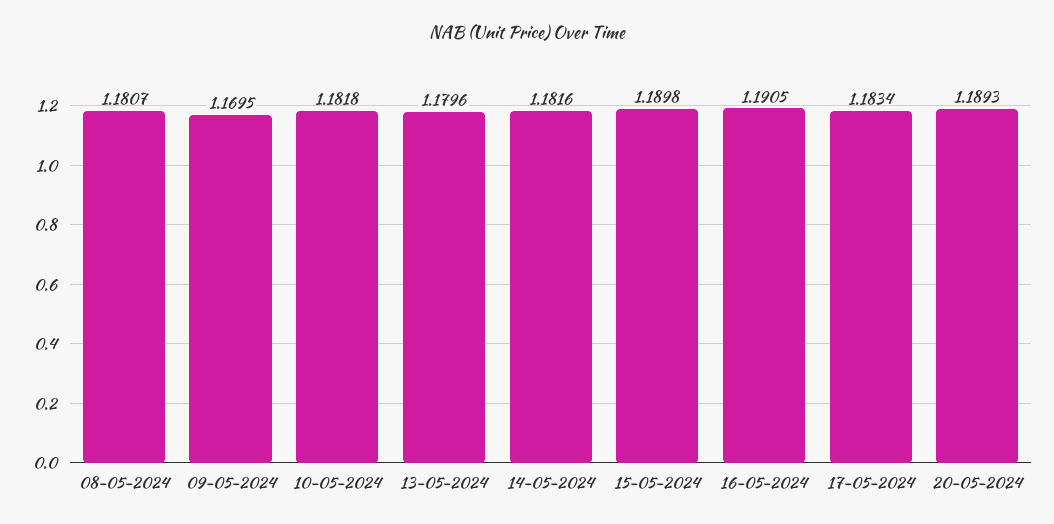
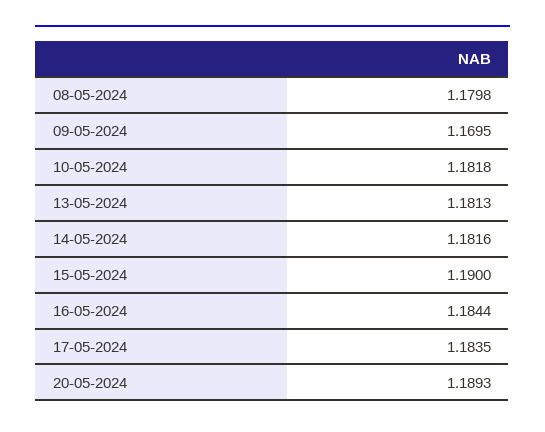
08-05-2024: 1.1807 -> 1.1798
13-05-2024: 1.1796 -> 1.1813
15-05-2024: 1.1898 -> 1.19
16-05-2024: 1.1905 -> 1.1844
17-05-2024: 1.1834 -> 1.1835

